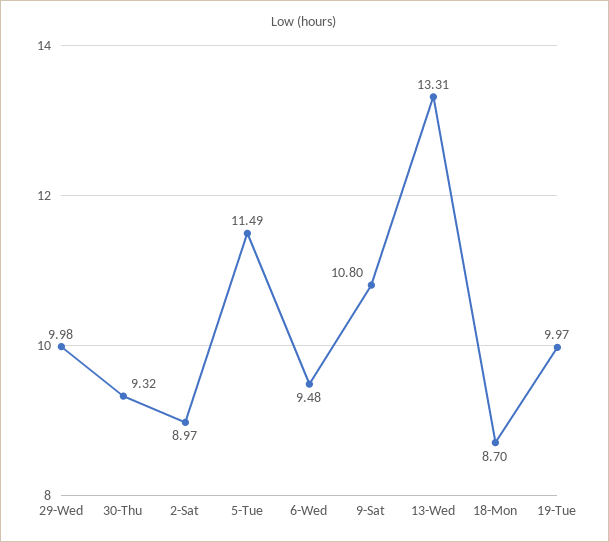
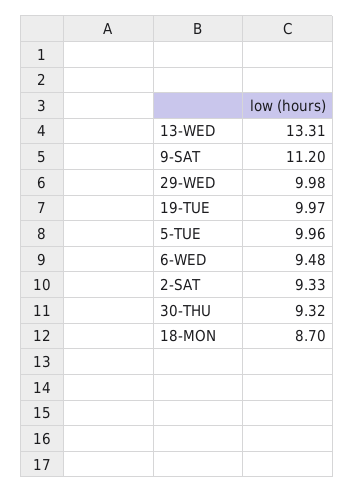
2-Sat: 8.97 -> 9.33
5-Tue: 11.49 -> 9.96
9-Sat: 10.8 -> 11.2

